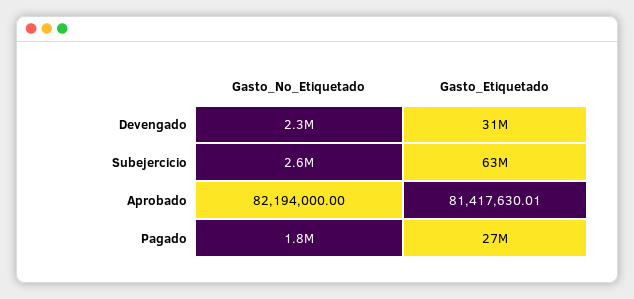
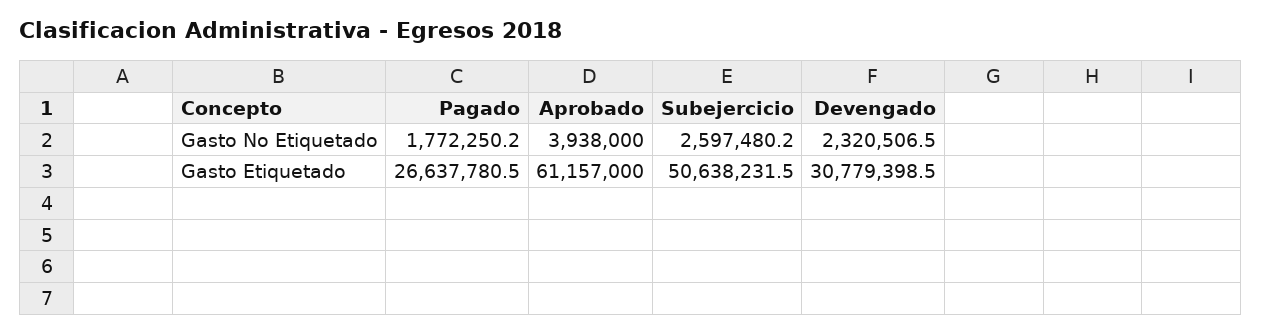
Gasto_Etiquetado, Subejercicio: 63000000 -> 50638231.5
Gasto_No_Etiquetado, Aprobado: 82194000 -> 3938000
Gasto_Etiquetado, Aprobado: 81417630.01 -> 61157000

